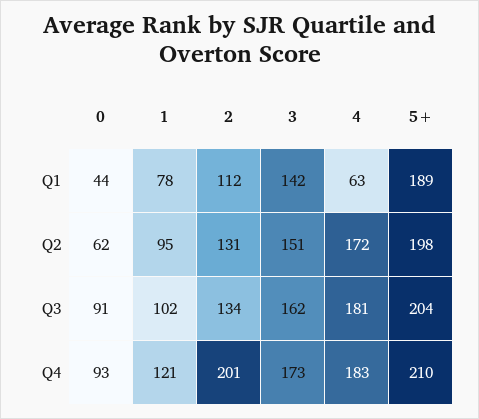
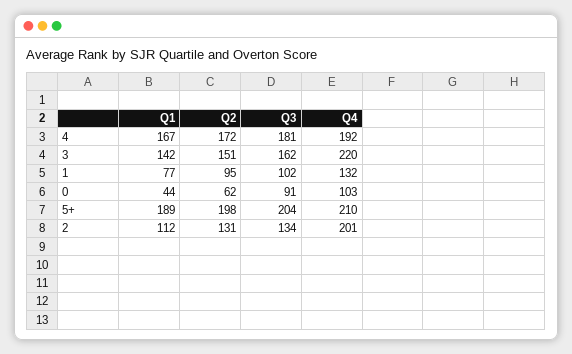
1, Q1: 78 -> 77
4, Q1: 63 -> 167
0, Q4: 93 -> 103
1, Q4: 121 -> 132
3, Q4: 173 -> 220
4, Q4: 183 -> 192

